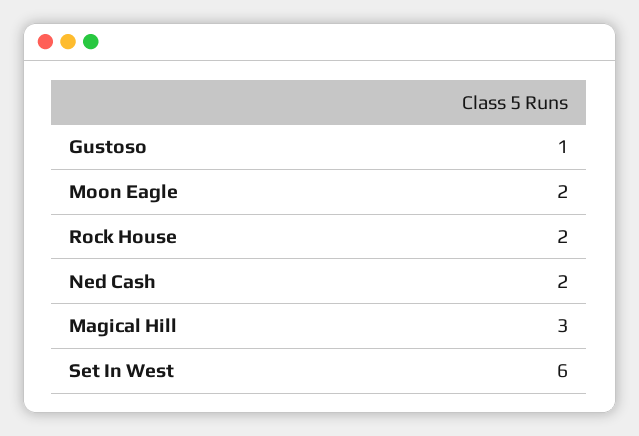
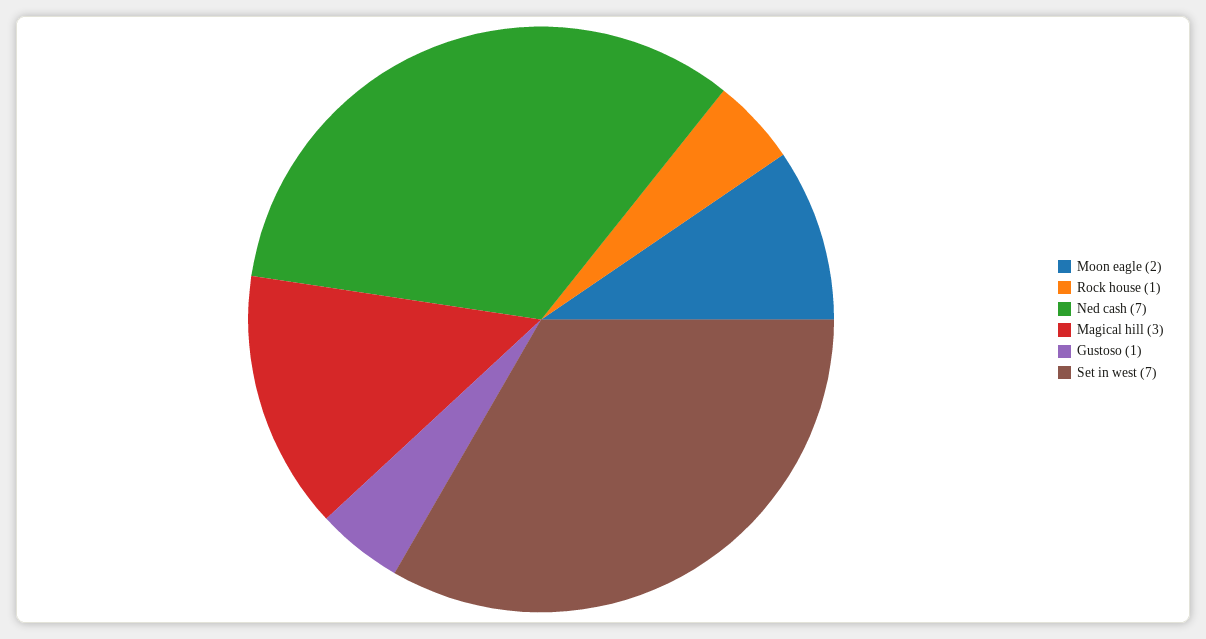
Rock House: 2 -> 1
Ned Cash: 2 -> 7
Set In West: 6 -> 7

